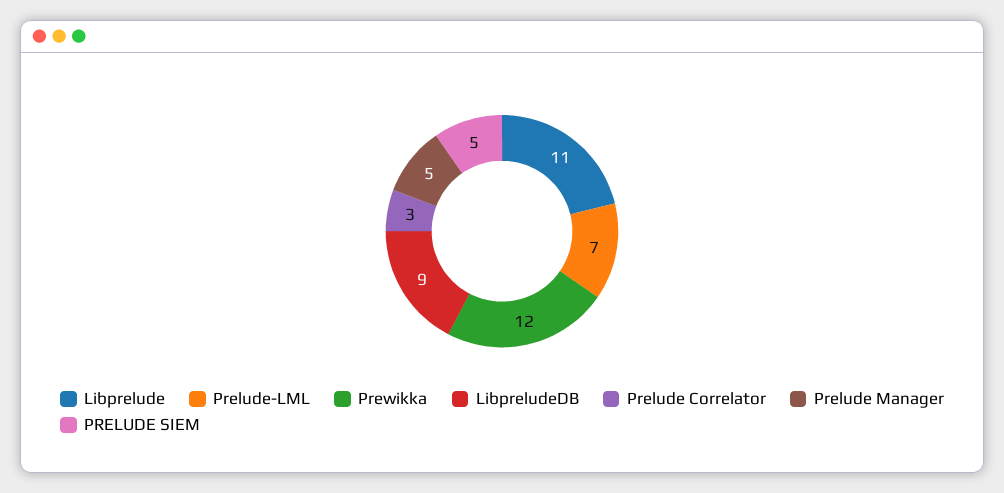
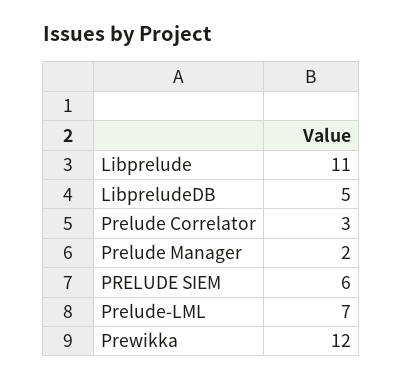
LibpreludeDB: 9 -> 5
Prelude Manager: 5 -> 2
PRELUDE SIEM: 5 -> 6

